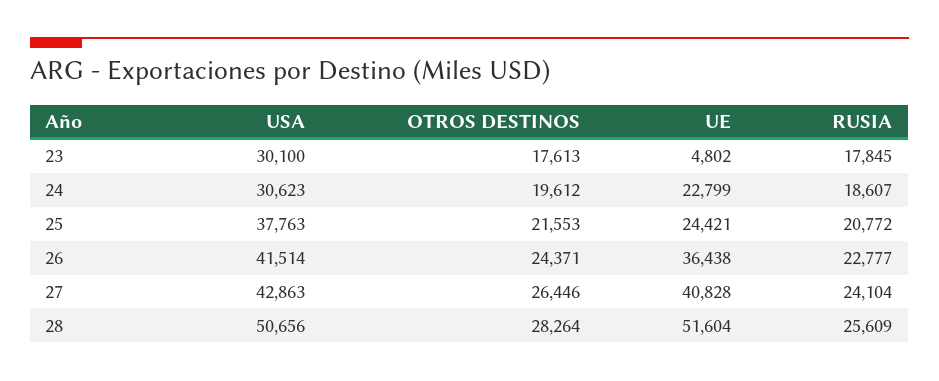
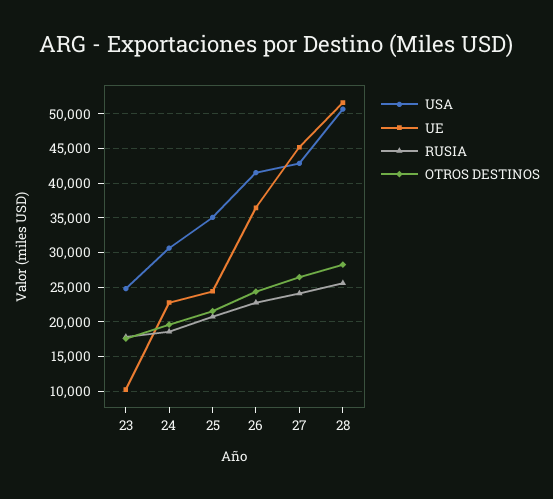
USA, 23: 30100 -> 25000
UE, 23: 4802 -> 10000
USA, 25: 37763 -> 35000
UE, 27: 40828 -> 45000

